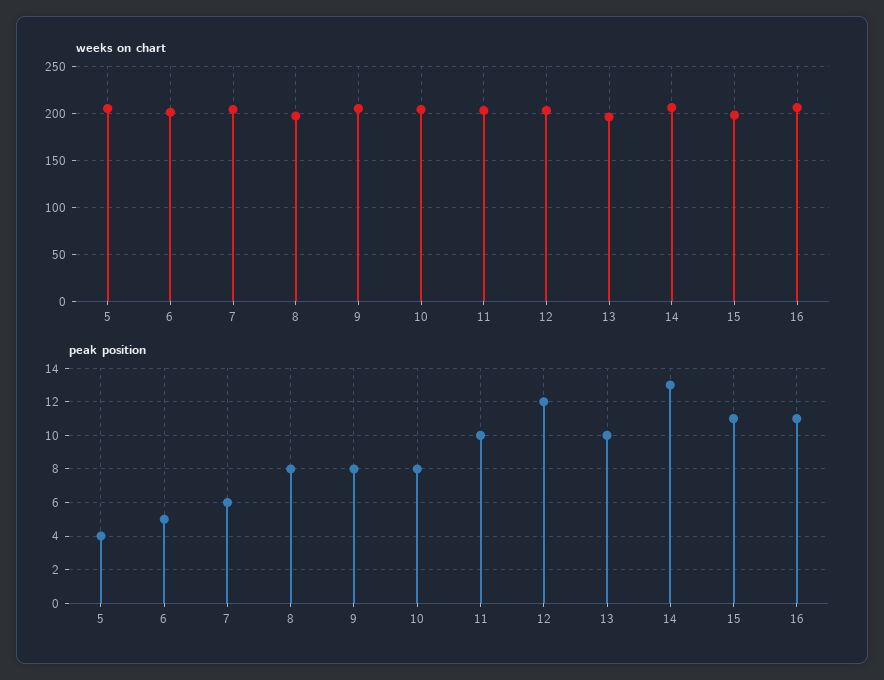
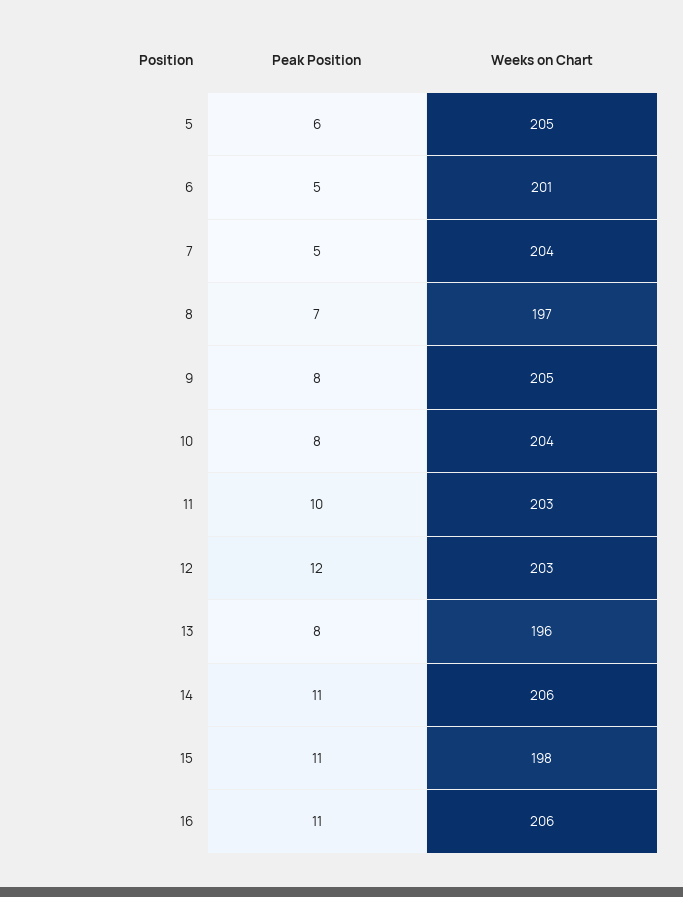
peak position, 5: 4 -> 6
peak position, 7: 6 -> 5
peak position, 8: 8 -> 7
peak position, 13: 10 -> 8
peak position, 14: 13 -> 11

